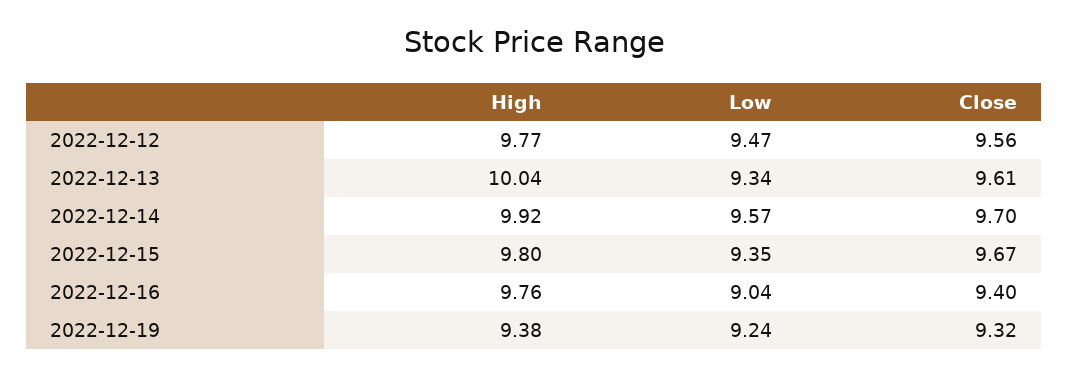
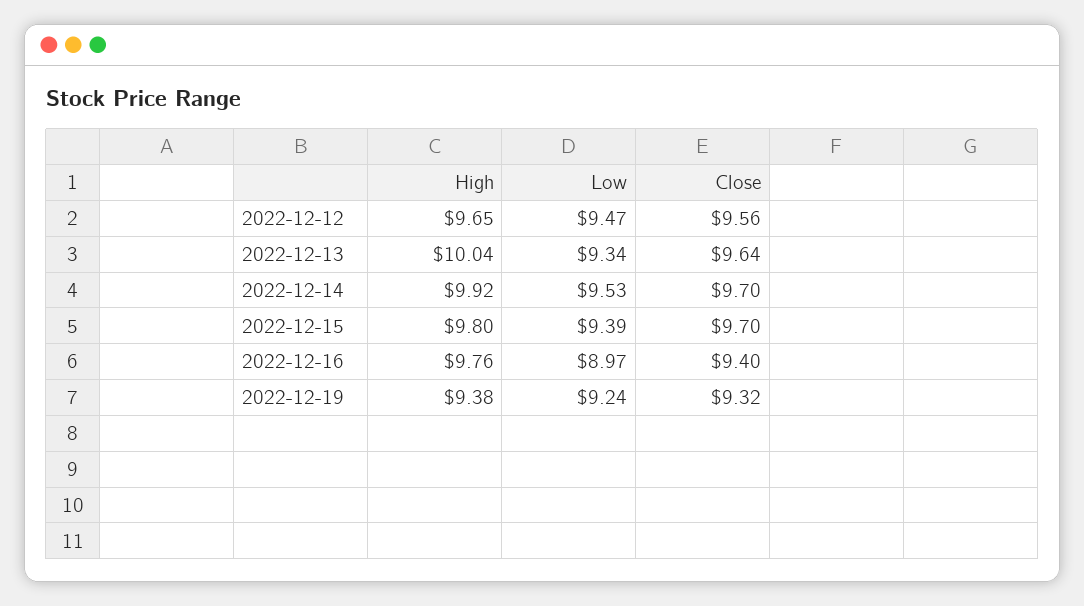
High, 2022-12-12: 9.77 -> 9.65
Close, 2022-12-13: 9.61 -> 9.64
Low, 2022-12-14: 9.57 -> 9.53
Low, 2022-12-15: 9.35 -> 9.39
Close, 2022-12-15: 9.67 -> 9.7
Low, 2022-12-16: 9.04 -> 8.97

